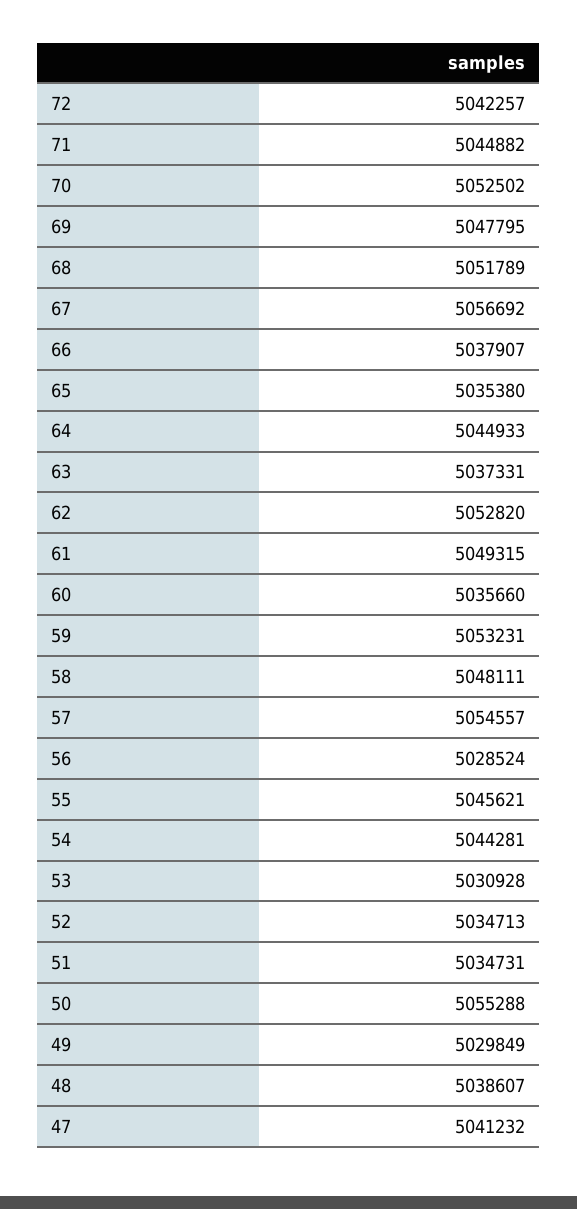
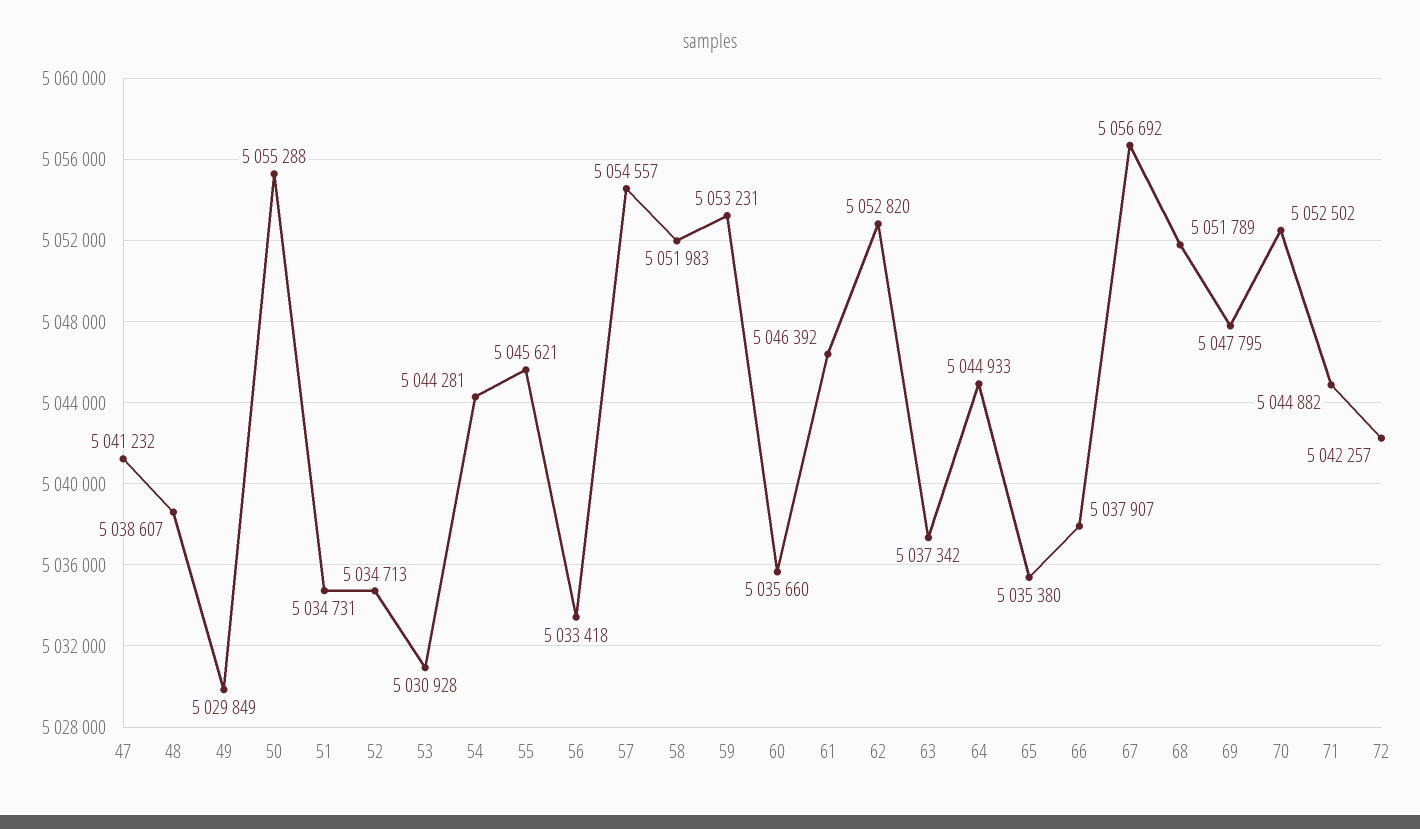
63: 5037331 -> 5037342
61: 5049315 -> 5046392
58: 5048111 -> 5051983
56: 5028524 -> 5033418

